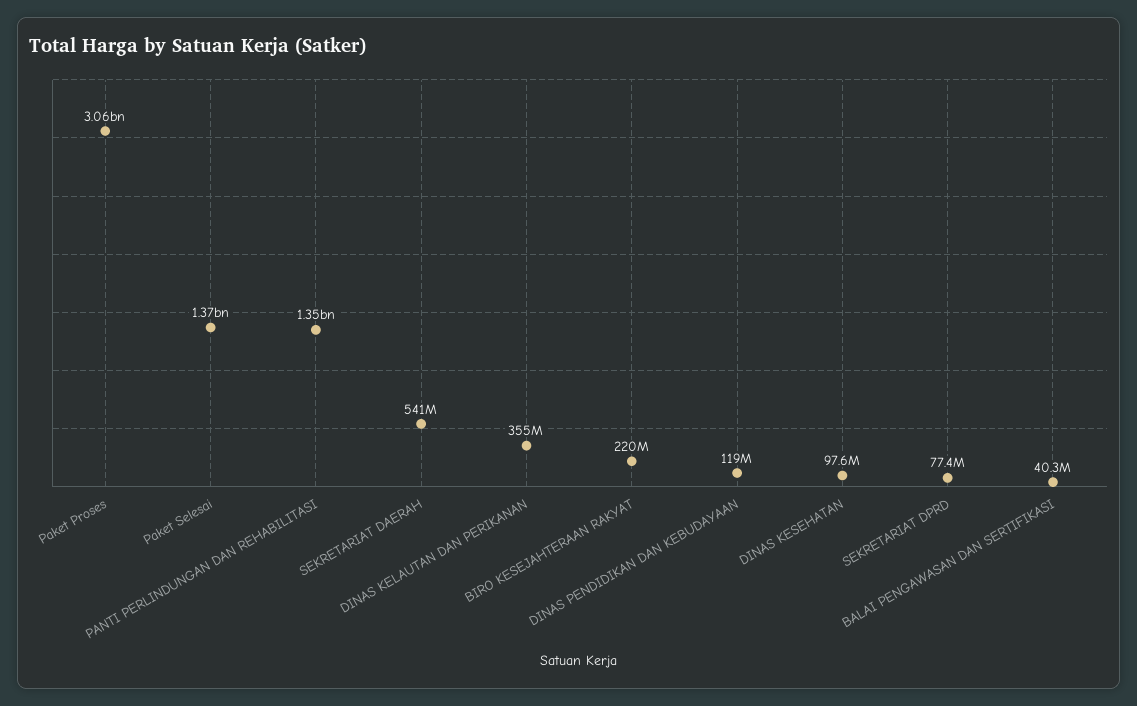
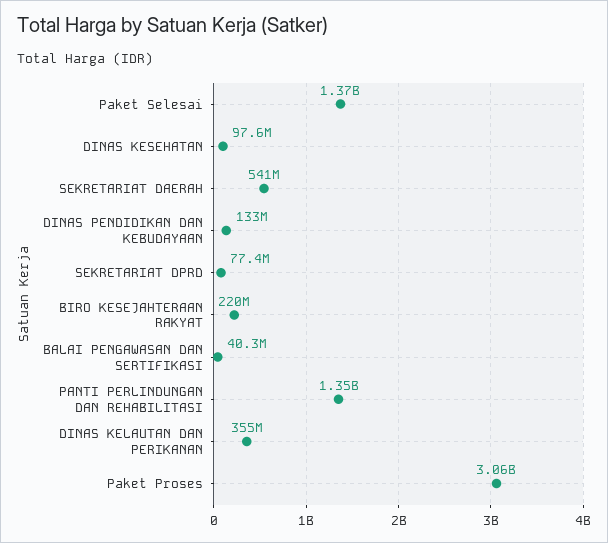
DINAS PENDIDIKAN DAN KEBUDAYAAN: 119000000 -> 133000000

